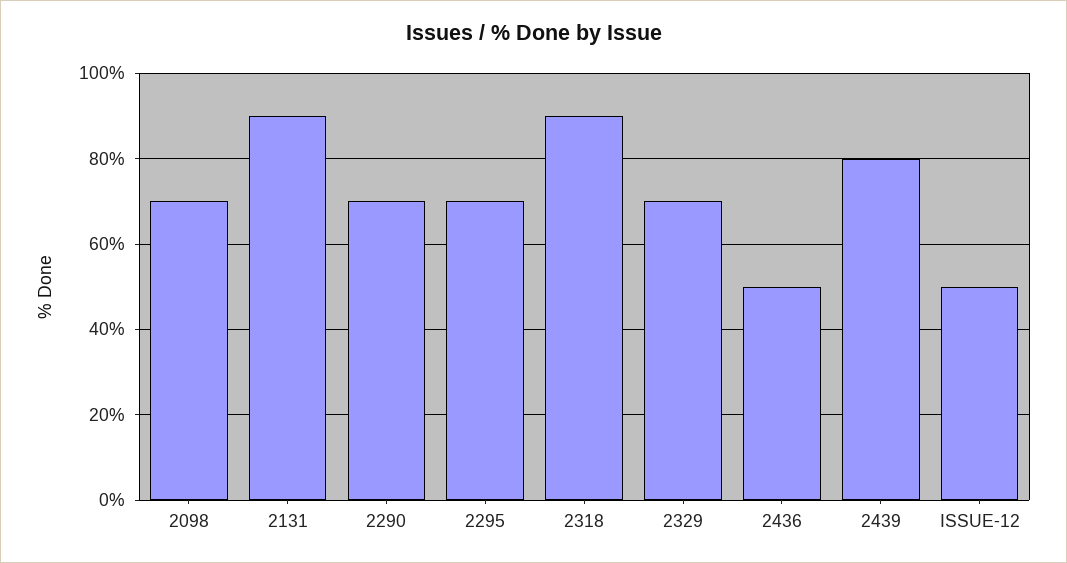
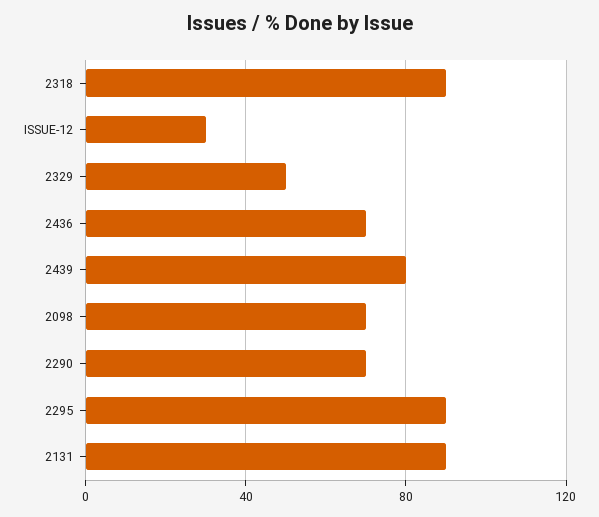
2295: 70 -> 90
2329: 70 -> 50
2436: 50 -> 70
ISSUE-12: 50 -> 30

